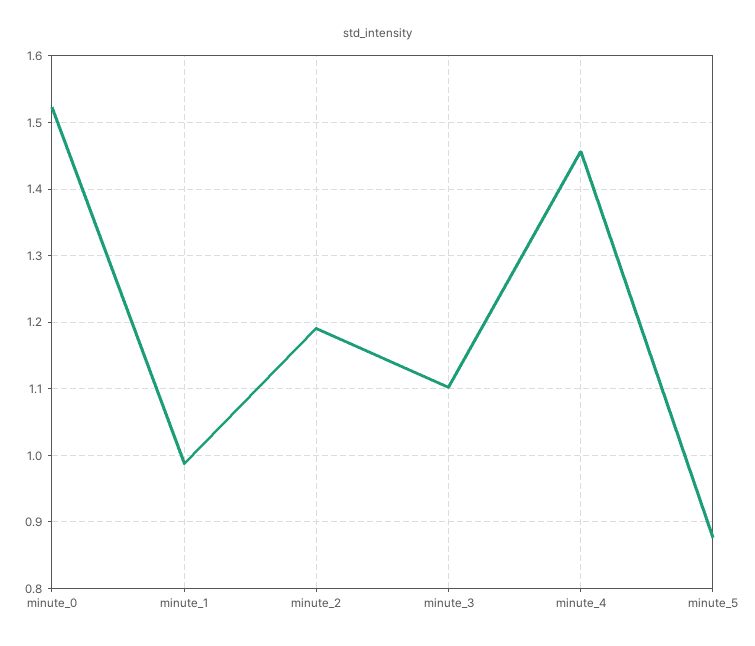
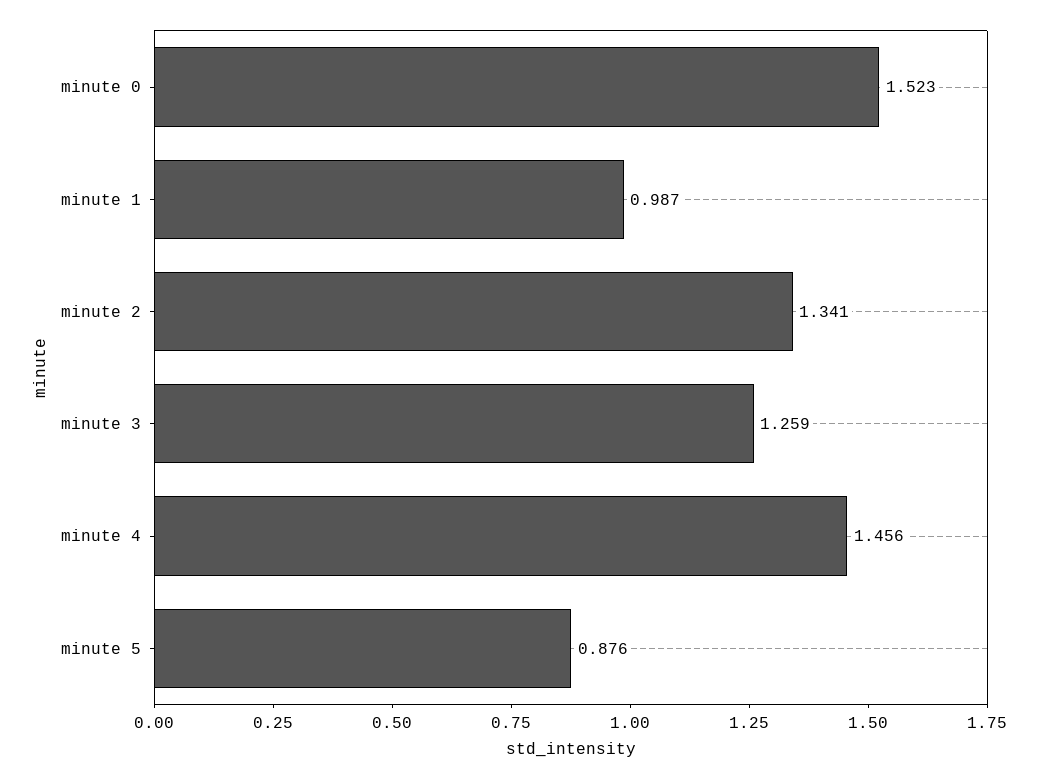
minute_2: 1.19 -> 1.341
minute_3: 1.1 -> 1.259

